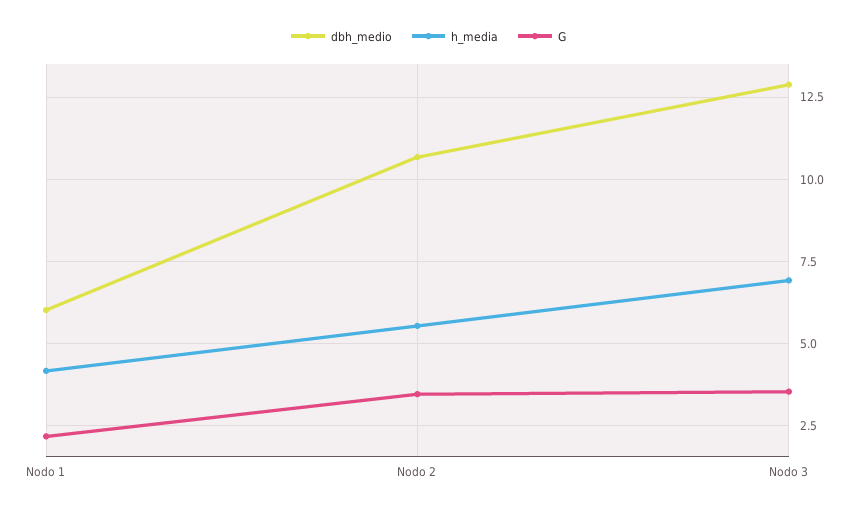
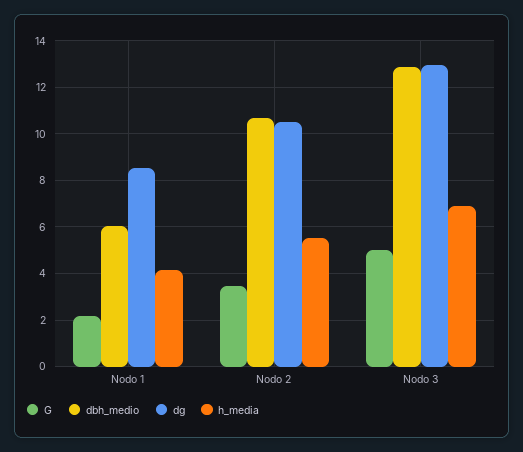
G, Nodo 3: 3.5 -> 5
dg, Nodo 1: none -> 8.5
dg, Nodo 2: none -> 10.5
dg, Nodo 3: none -> 13

